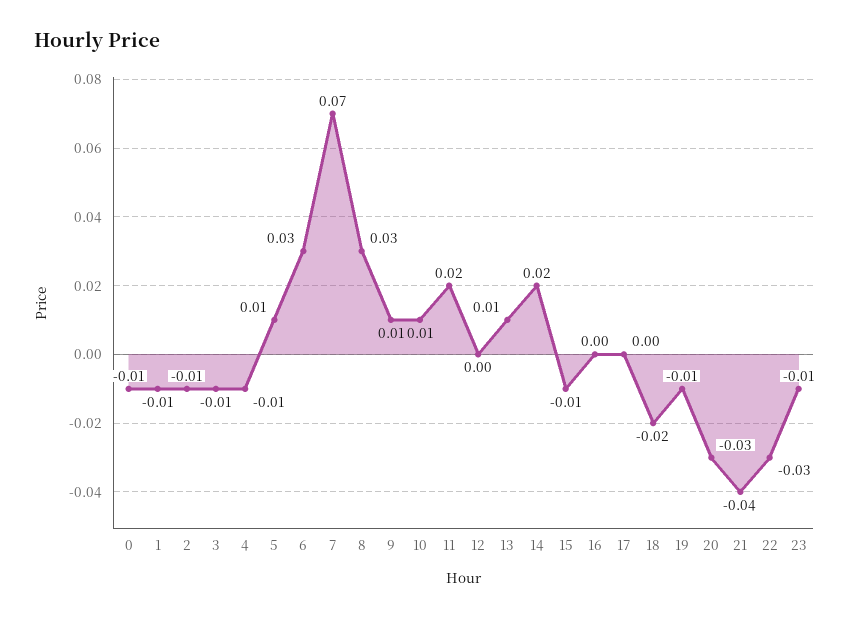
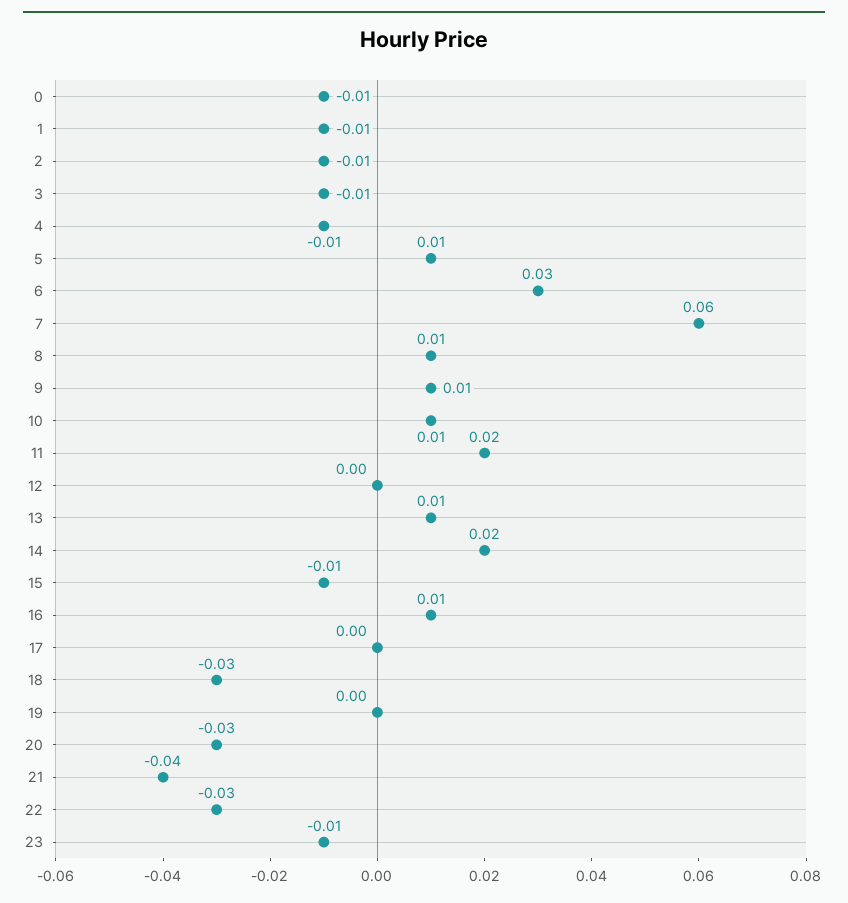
7: 0.07 -> 0.06
8: 0.03 -> 0.01
16: 0 -> 0.01
18: -0.02 -> -0.03
19: -0.01 -> 0

